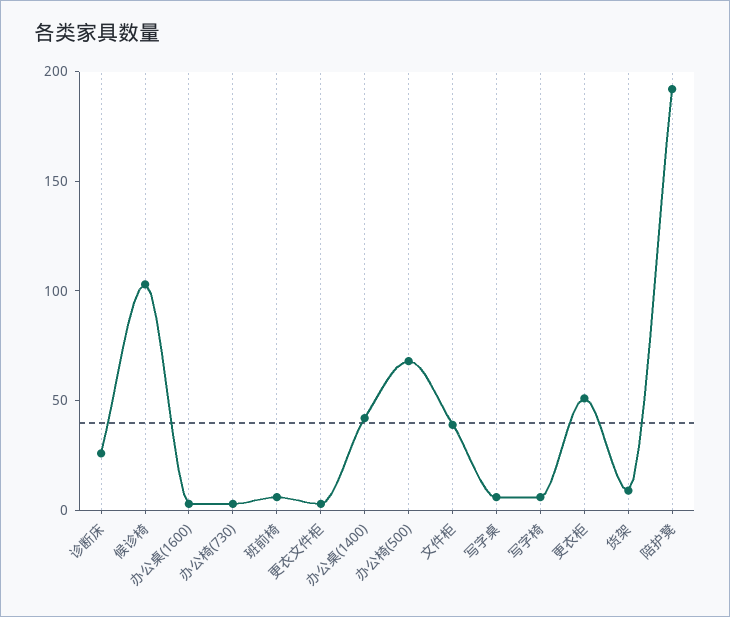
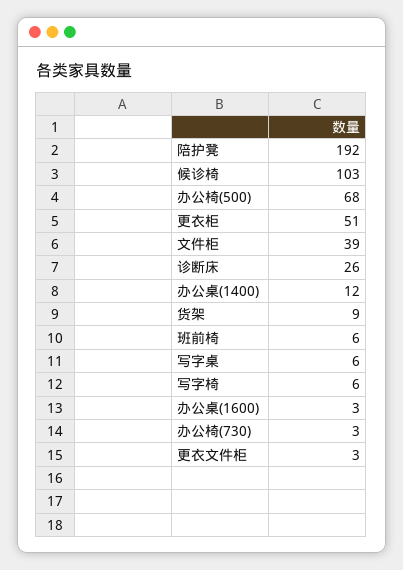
办公桌(1400): 40 -> 12

